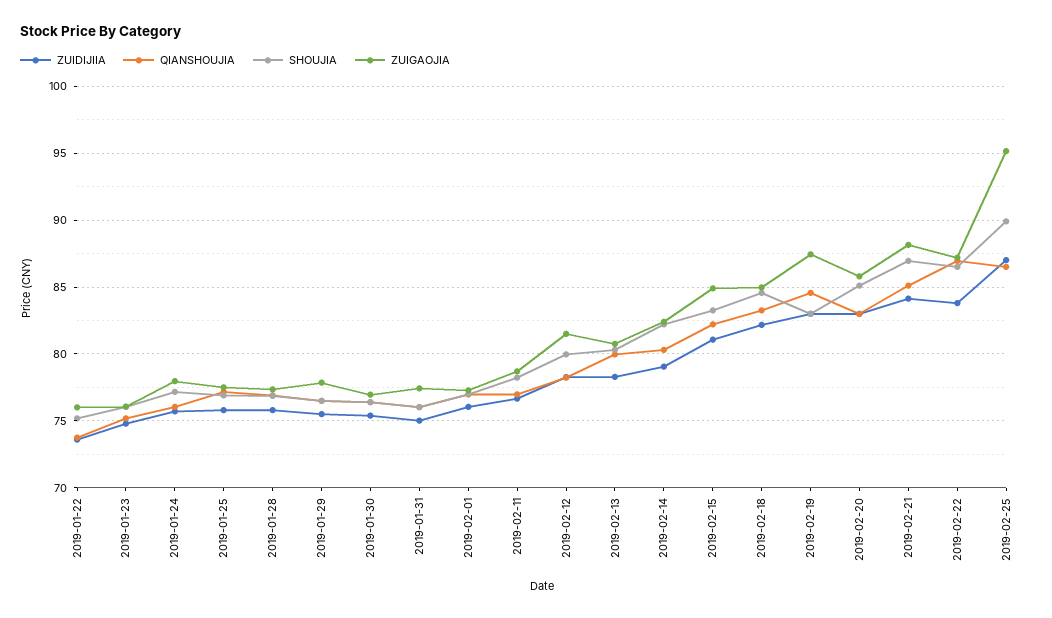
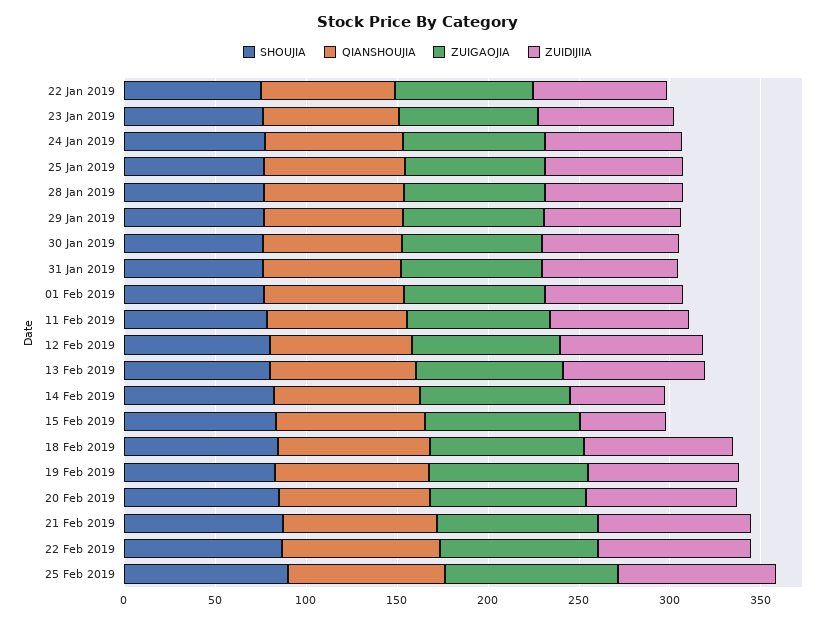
ZUIDIJIIA, 2019-02-14: 79 -> 50
ZUIDIJIIA, 2019-02-15: 81 -> 50

